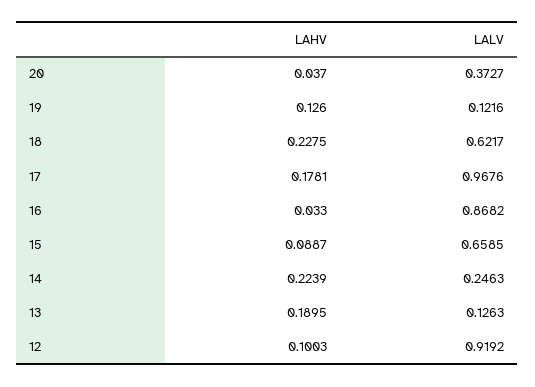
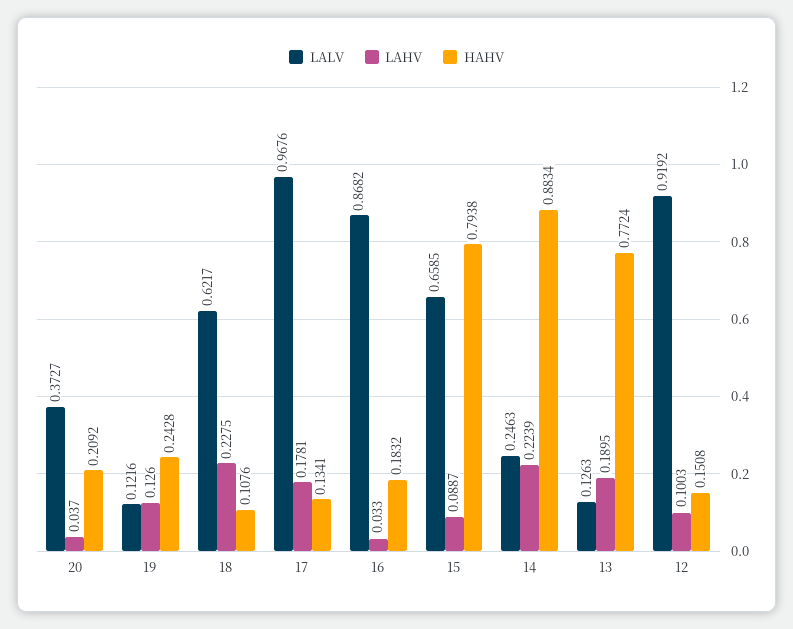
HAHV, 20: none -> 0.2092
HAHV, 19: none -> 0.2428
HAHV, 18: none -> 0.1076
HAHV, 17: none -> 0.1341
HAHV, 16: none -> 0.1832
HAHV, 15: none -> 0.7938
HAHV, 14: none -> 0.8834
HAHV, 13: none -> 0.7724
HAHV, 12: none -> 0.1508

